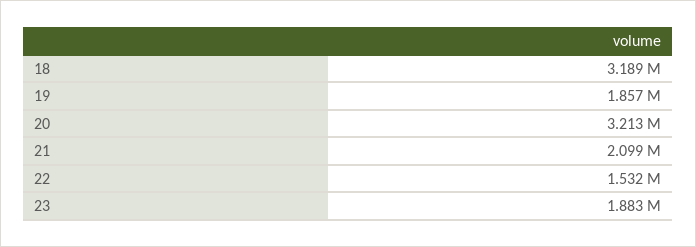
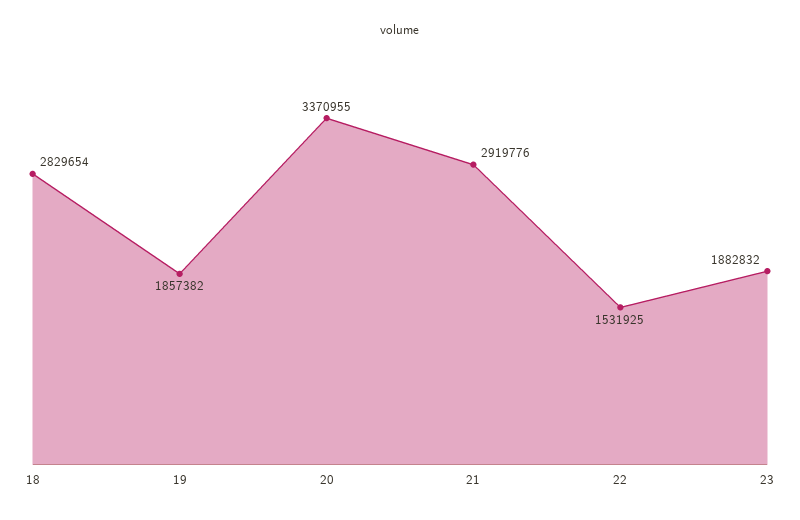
18: 3189000 -> 2829654
20: 3213000 -> 3370955
21: 2099000 -> 2919776

